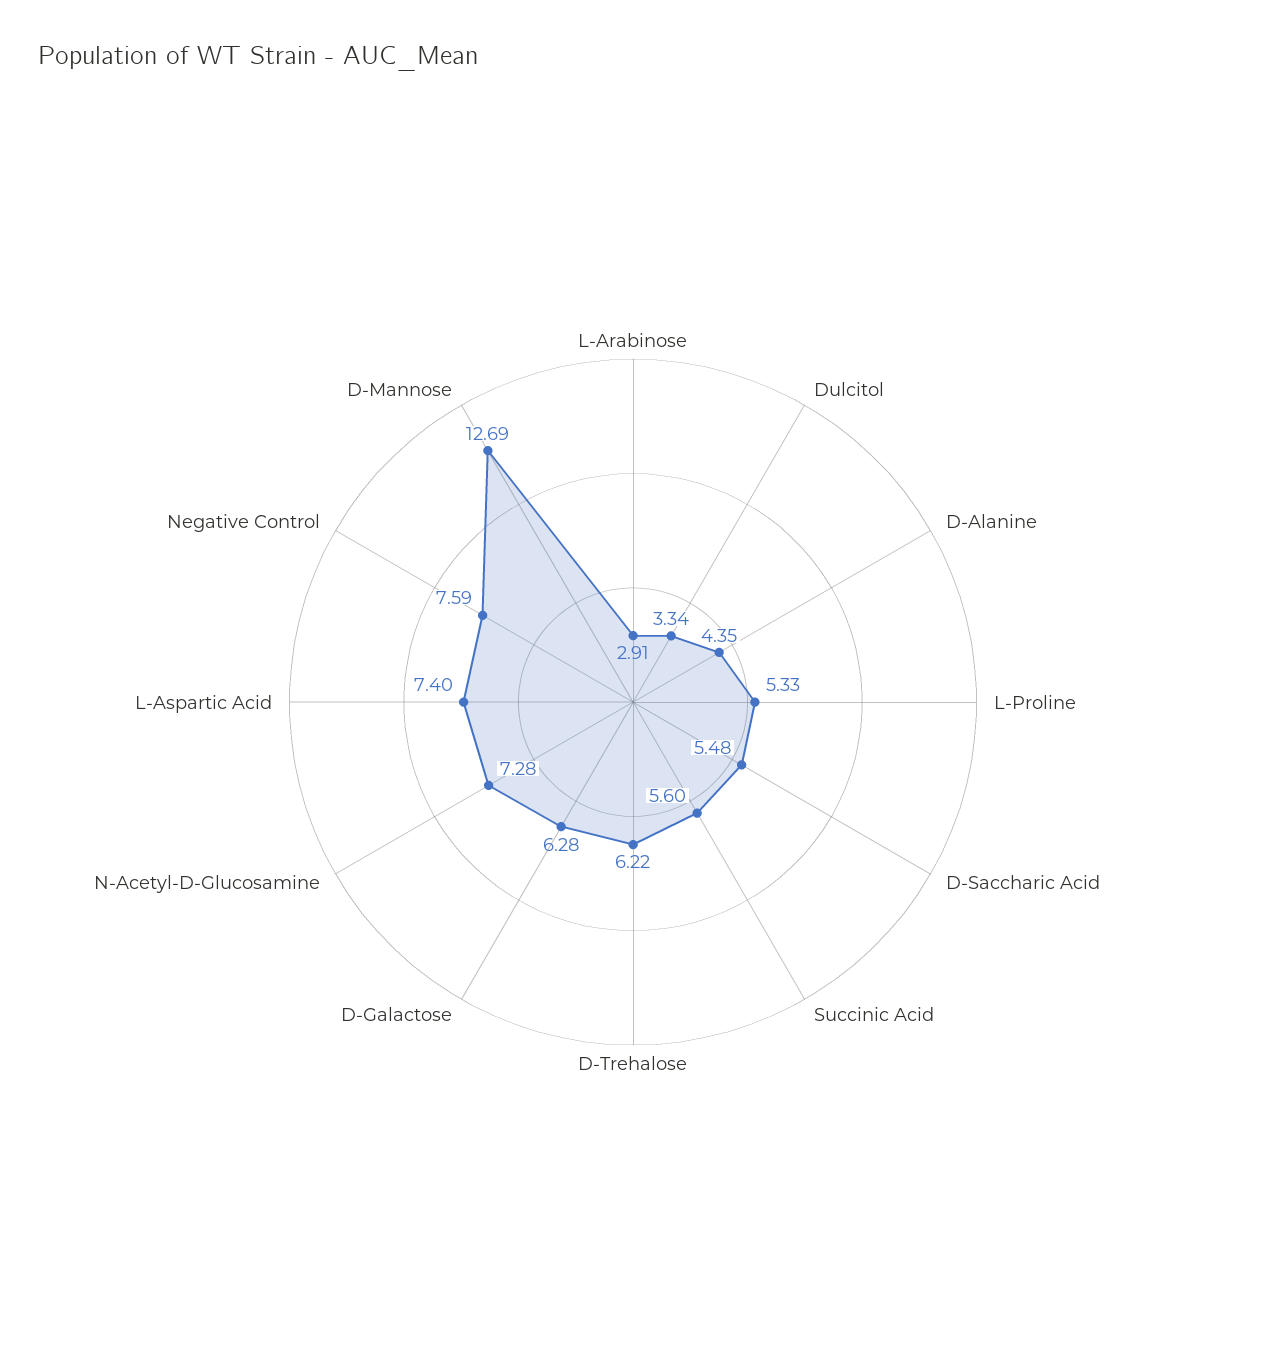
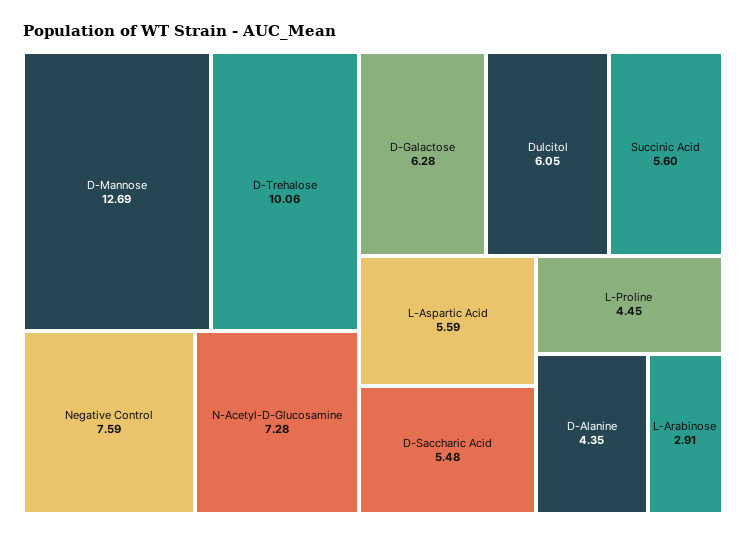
Dulcitol: 3.34 -> 6.05
L-Proline: 5.33 -> 4.45
D-Trehalose: 6.22 -> 10.06
L-Aspartic Acid: 7.4 -> 5.59

